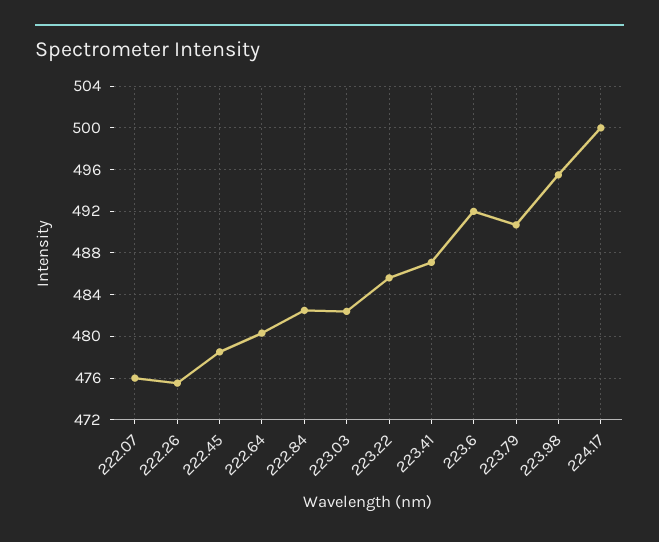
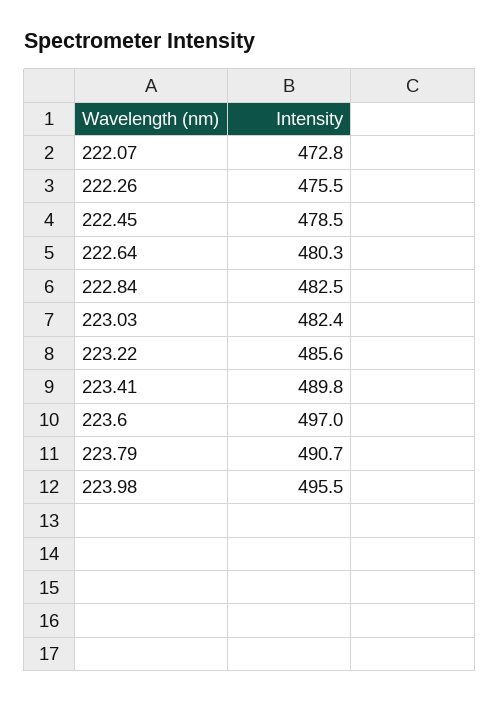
222.07: 476 -> 472.8
223.41: 487 -> 489.8
223.6: 492 -> 497
224.17: 500 -> none

